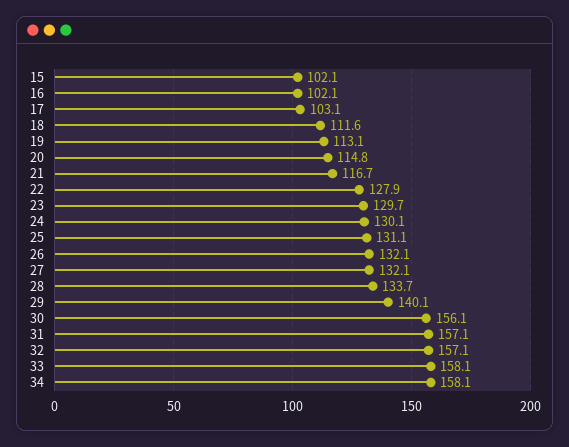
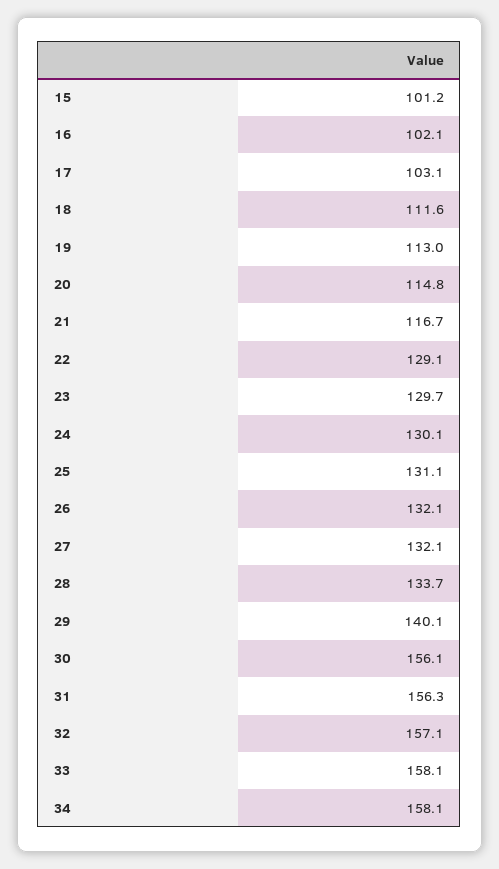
15: 102.1 -> 101.2
19: 113.1 -> 113
22: 127.9 -> 129.1
31: 157.1 -> 156.3

